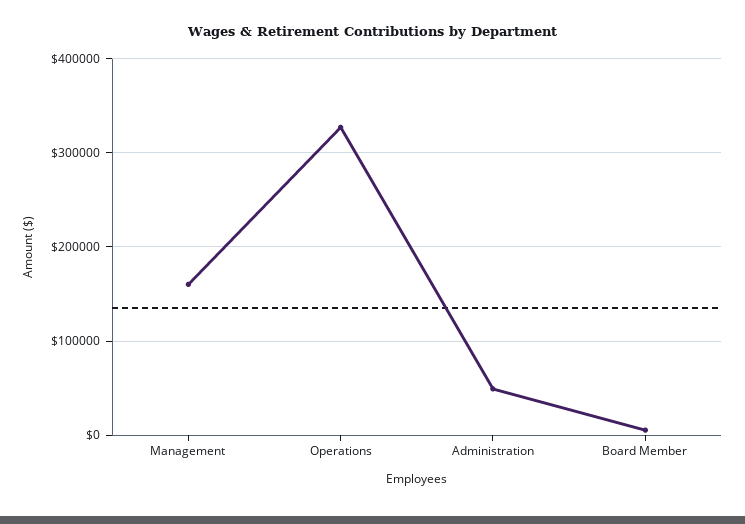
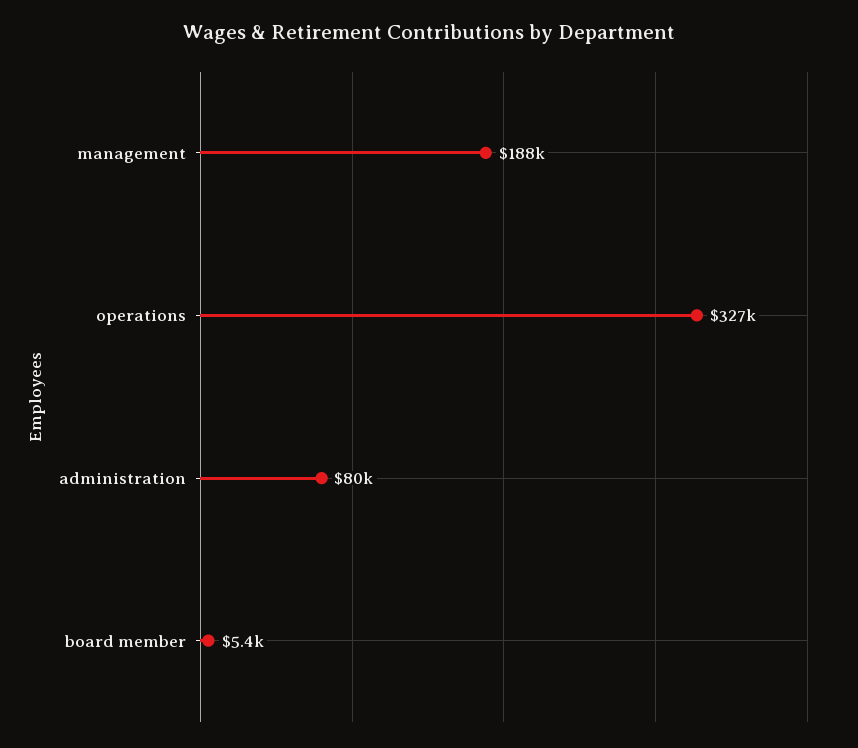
Management: 160000 -> 188000
Administration: 50000 -> 80000

